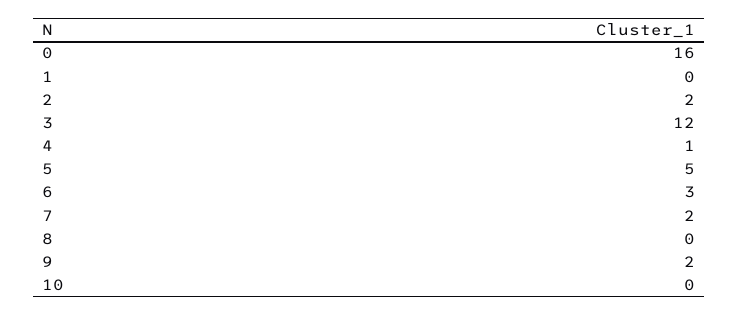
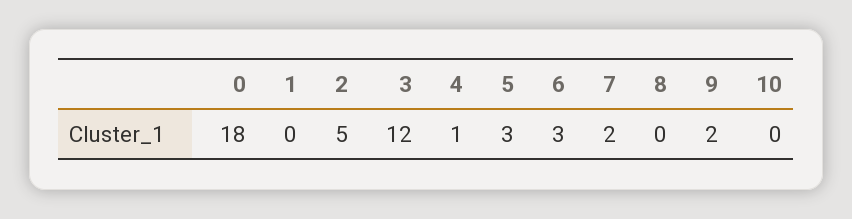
0: 16 -> 18
2: 2 -> 5
5: 5 -> 3

